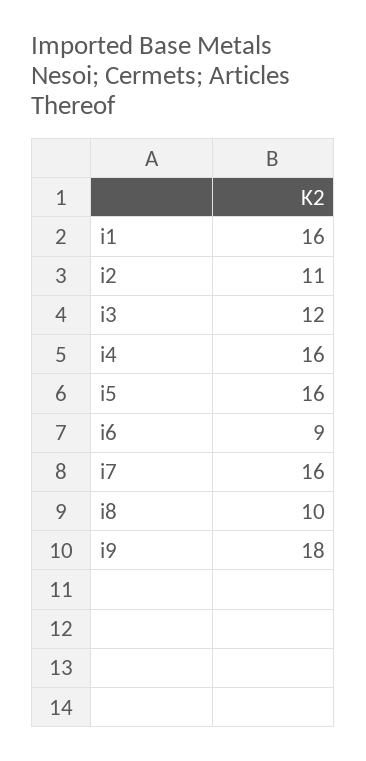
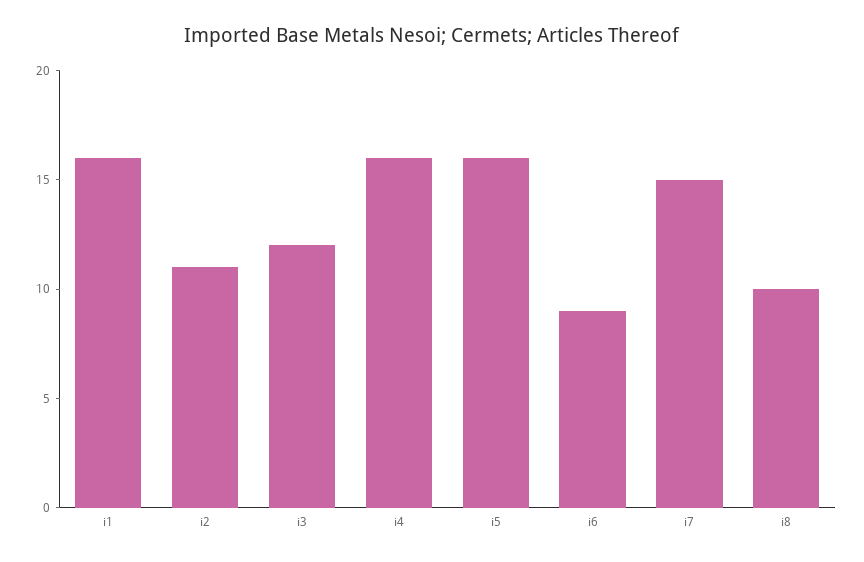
i7: 16 -> 15
i9: 18 -> none

